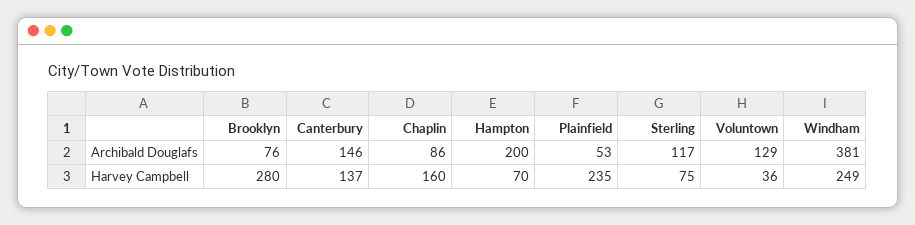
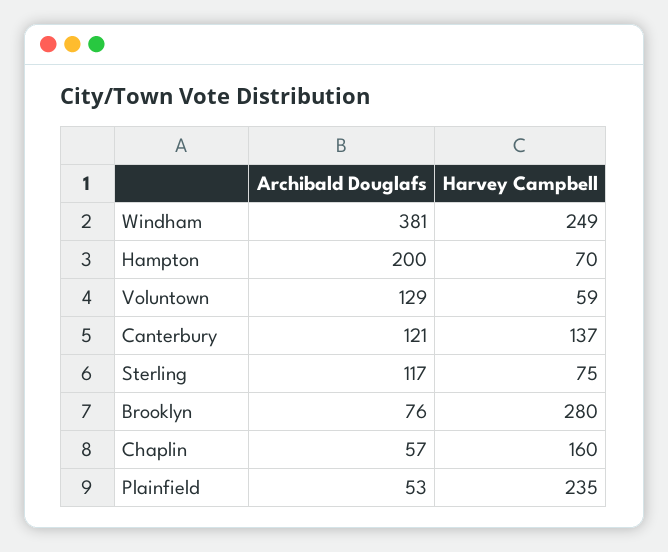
Canterbury, Archibald Douglafs: 146 -> 121
Chaplin, Archibald Douglafs: 86 -> 57
Voluntown, Harvey Campbell: 36 -> 59

